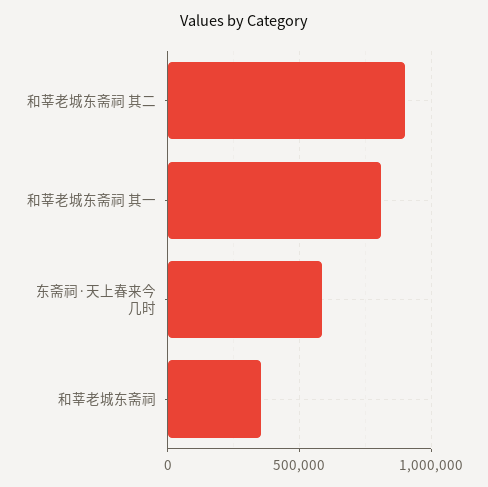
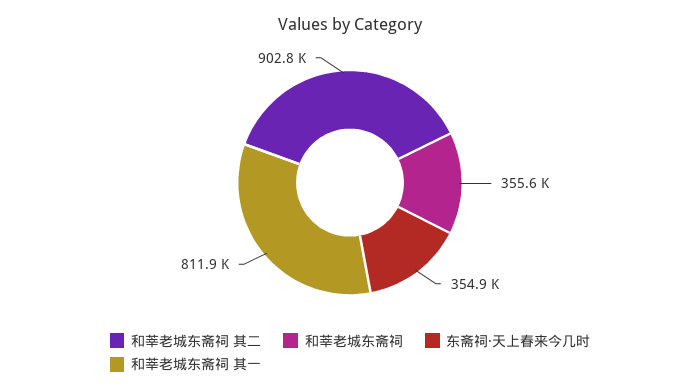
东斋祠·天上春来今几时: 600000 -> 354900

